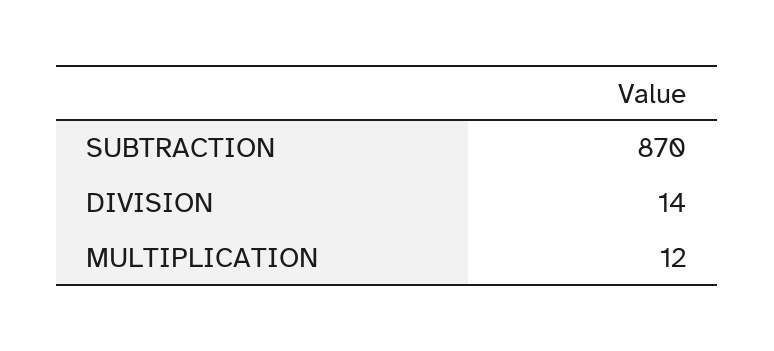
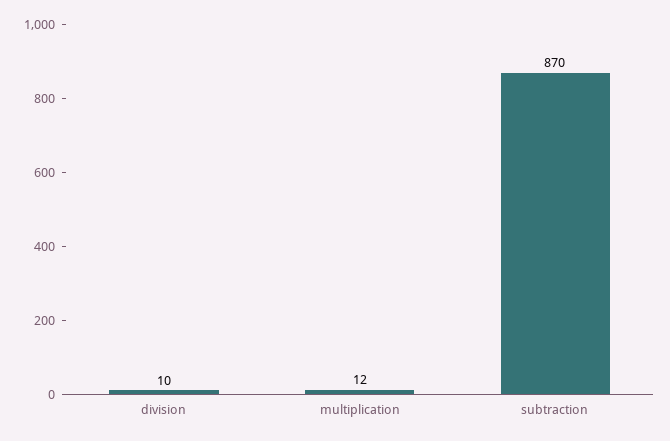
DIVISION: 14 -> 10

